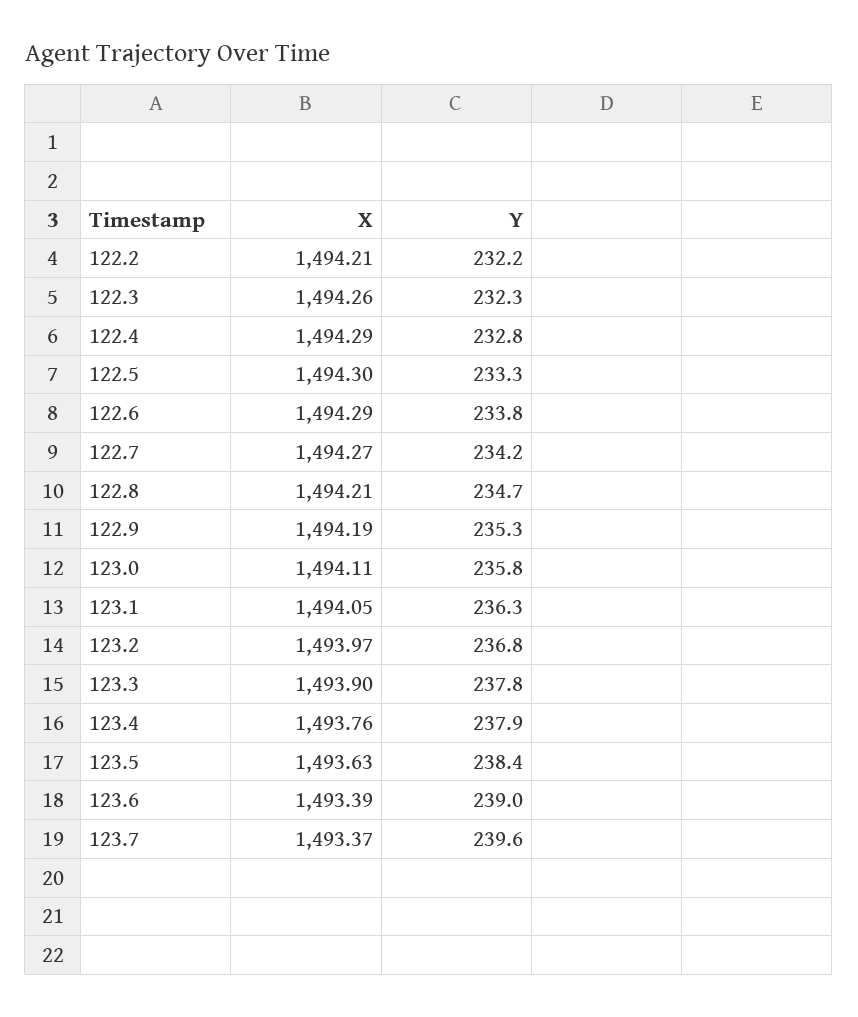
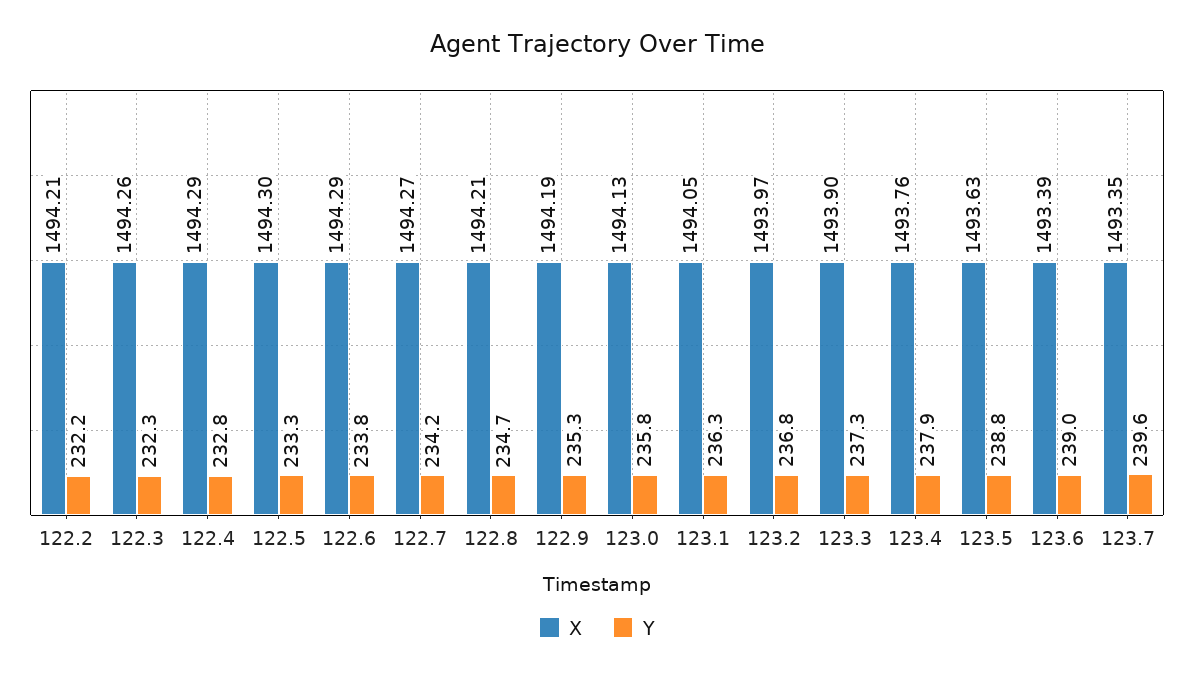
X, 123.0: 1494.11 -> 1494.13
Y, 123.3: 237.8 -> 237.3
Y, 123.5: 238.4 -> 238.8
X, 123.7: 1493.37 -> 1493.35

